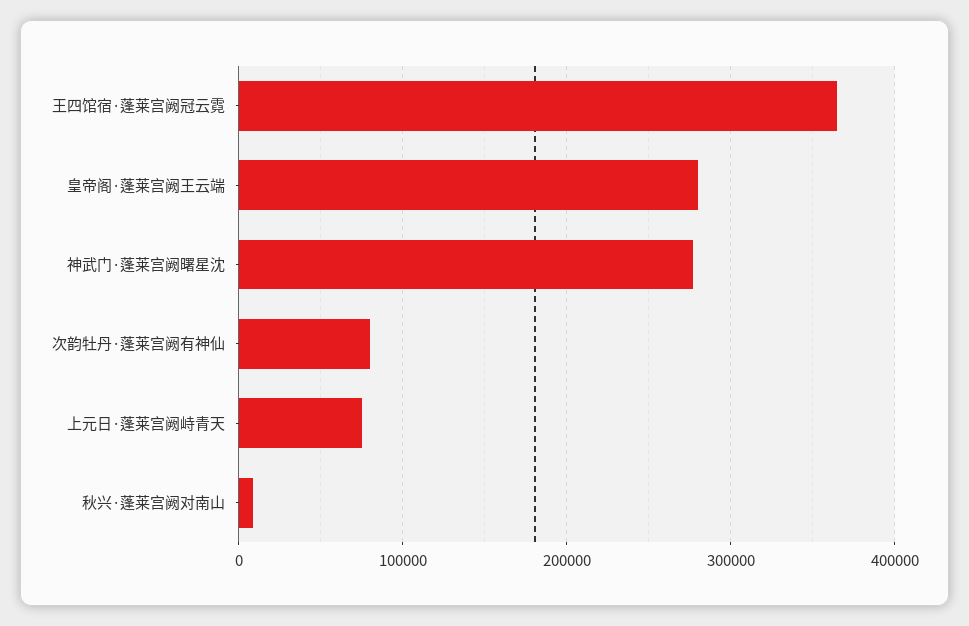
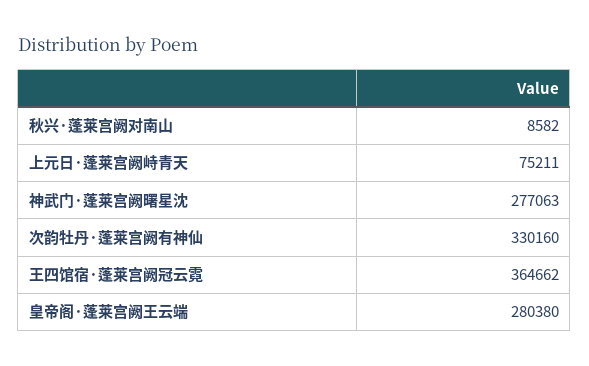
次韵牡丹·蓬莱宫阙有神仙: 80000 -> 330160

